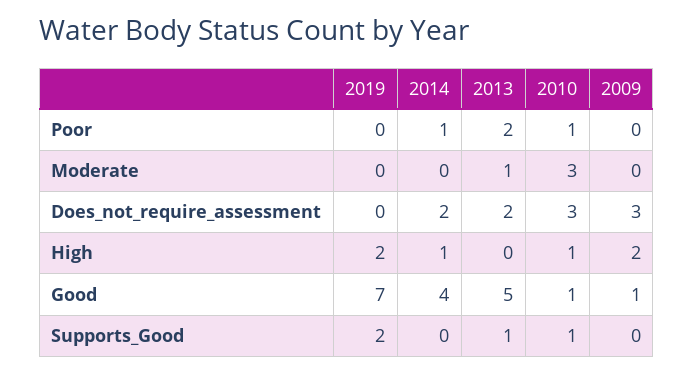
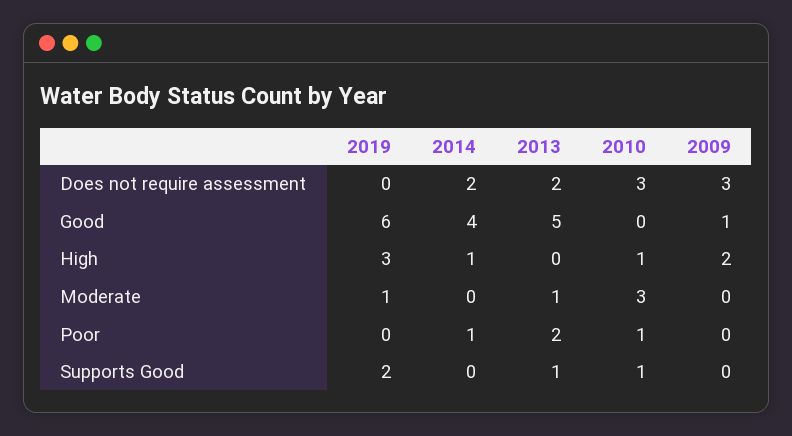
2019, Moderate: 0 -> 1
2019, High: 2 -> 3
2019, Good: 7 -> 6
2010, Good: 1 -> 0

